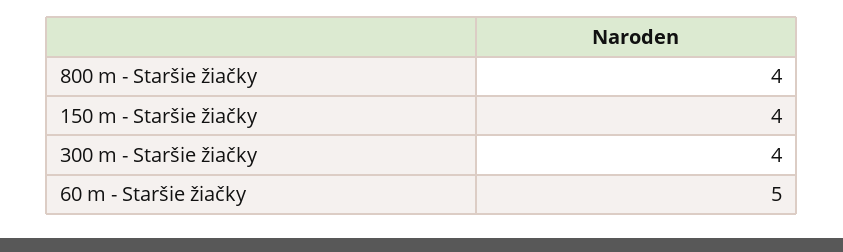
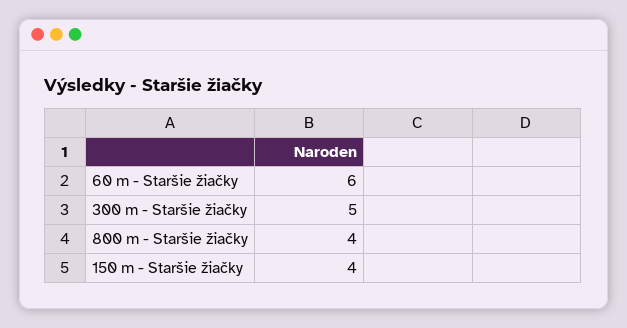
300 m - Staršie žiačky: 4 -> 5
60 m - Staršie žiačky: 5 -> 6

